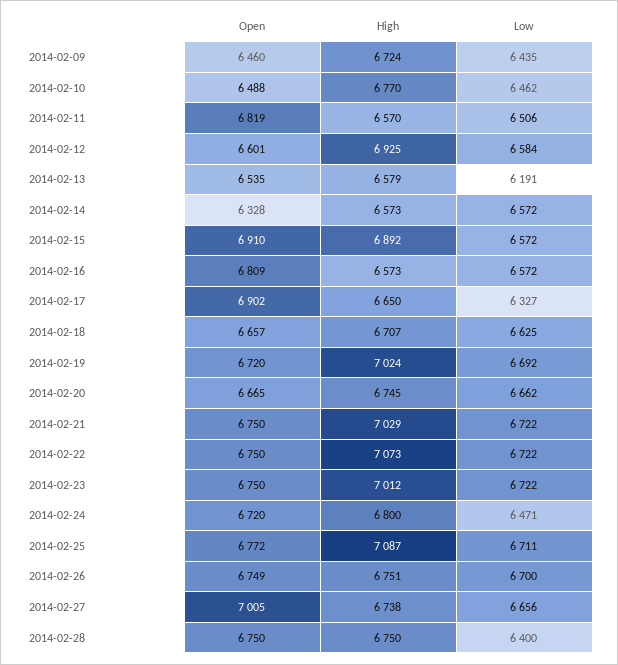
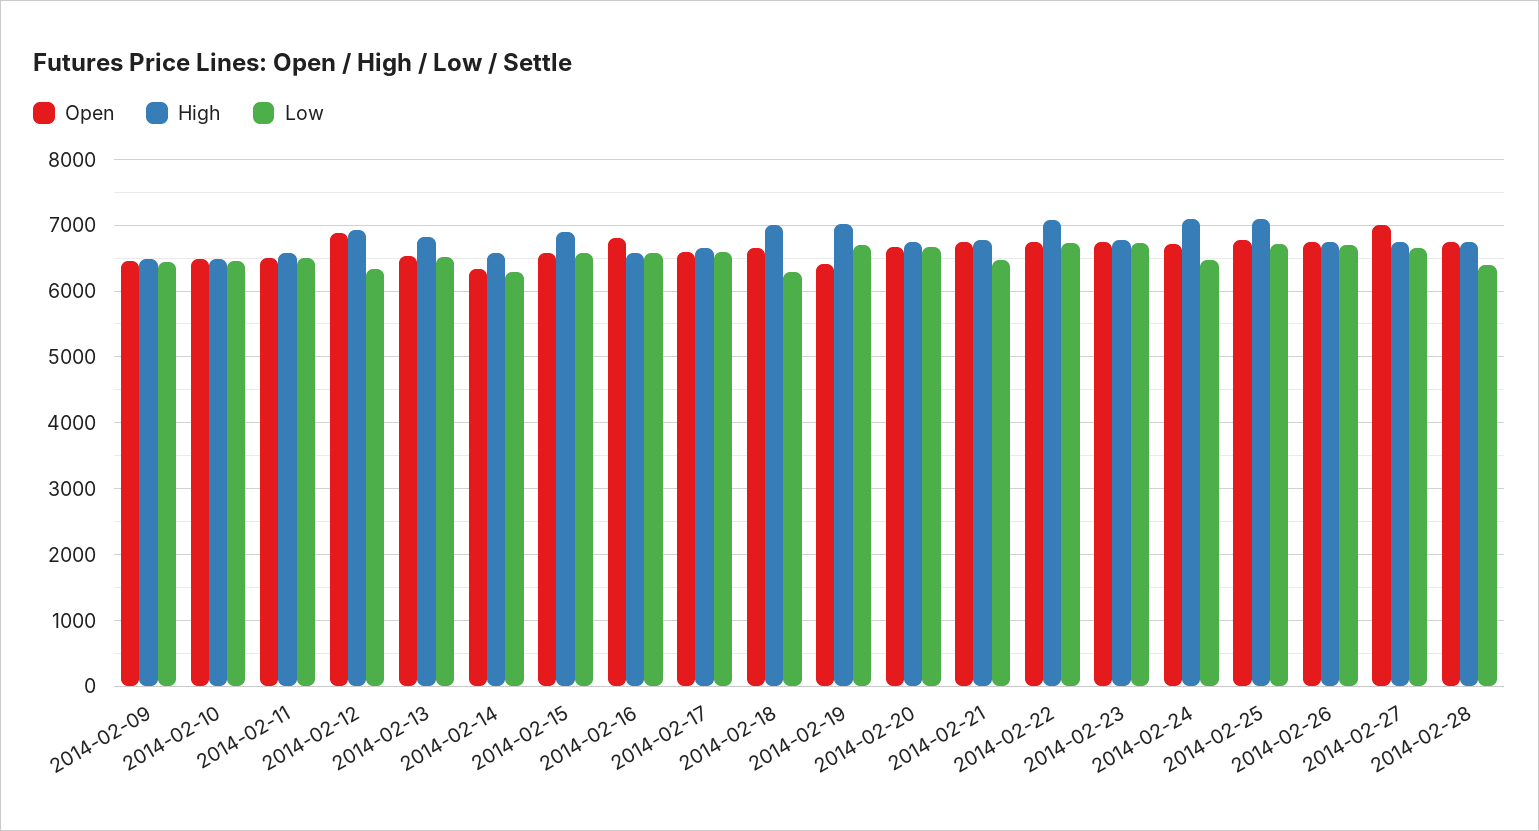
High, 2014-02-09: 6724 -> 6500
High, 2014-02-10: 6770 -> 6500
Open, 2014-02-11: 6819 -> 6500
Open, 2014-02-12: 6601 -> 6900
Low, 2014-02-12: 6584 -> 6300
High, 2014-02-13: 6579 -> 6800
Low, 2014-02-13: 6191 -> 6500
Low, 2014-02-14: 6572 -> 6300
Open, 2014-02-15: 6910 -> 6600
Open, 2014-02-17: 6902 -> 6600
Low, 2014-02-17: 6327 -> 6600
High, 2014-02-18: 6707 -> 7000
Low, 2014-02-18: 6625 -> 6300
Open, 2014-02-19: 6720 -> 6400
High, 2014-02-21: 7029 -> 6800
Low, 2014-02-21: 6722 -> 6500
High, 2014-02-23: 7012 -> 6800
High, 2014-02-24: 6800 -> 7100

